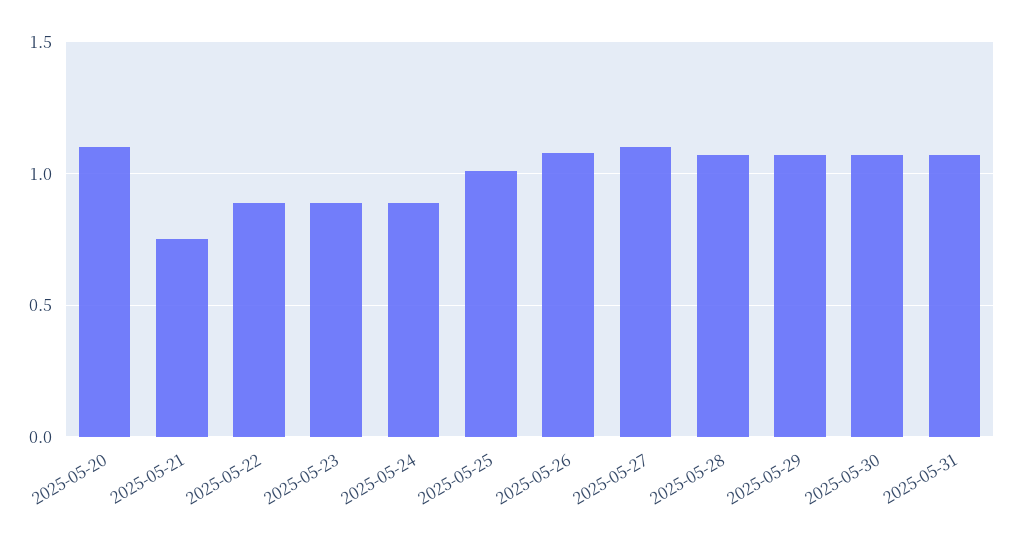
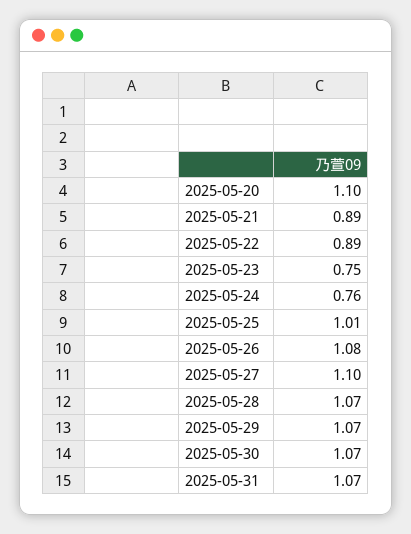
2025-05-21: 0.75 -> 0.89
2025-05-23: 0.9 -> 0.75
2025-05-24: 0.9 -> 0.76

